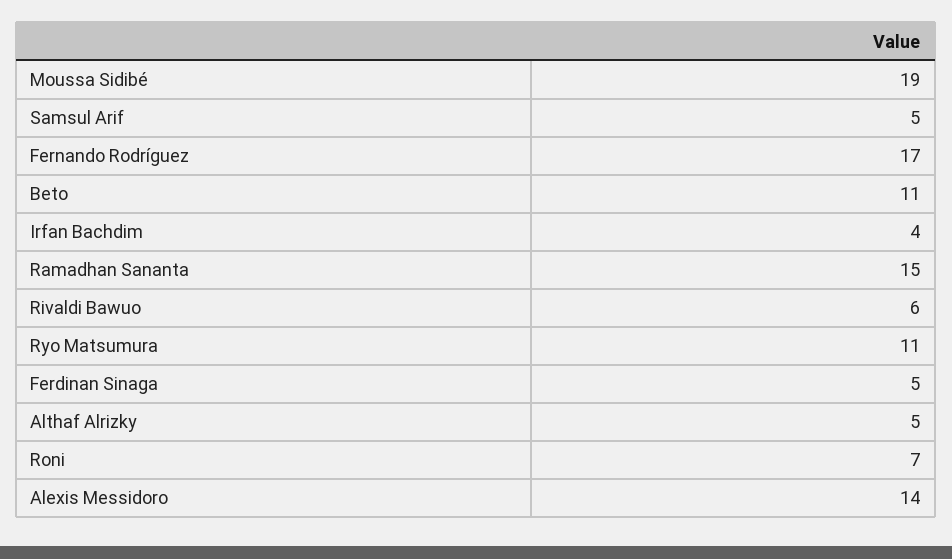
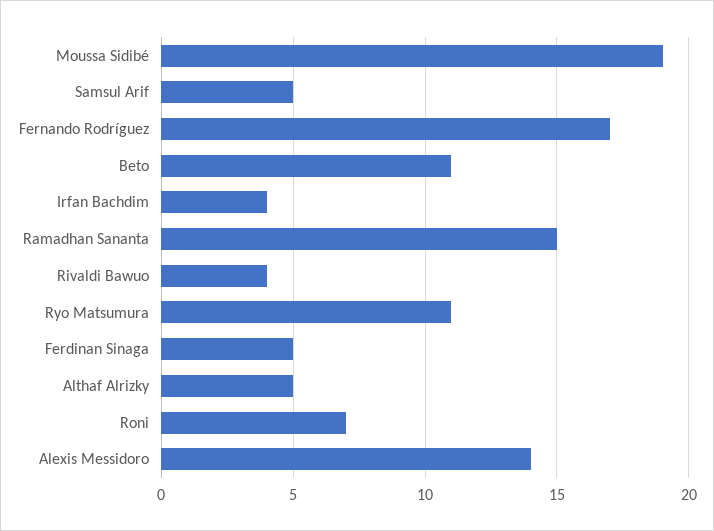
Rivaldi Bawuo: 6 -> 4

